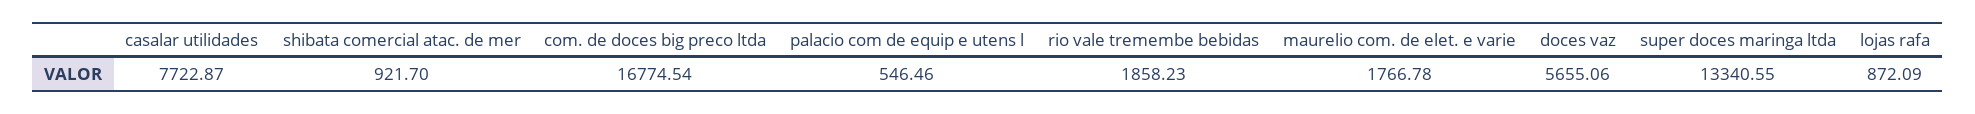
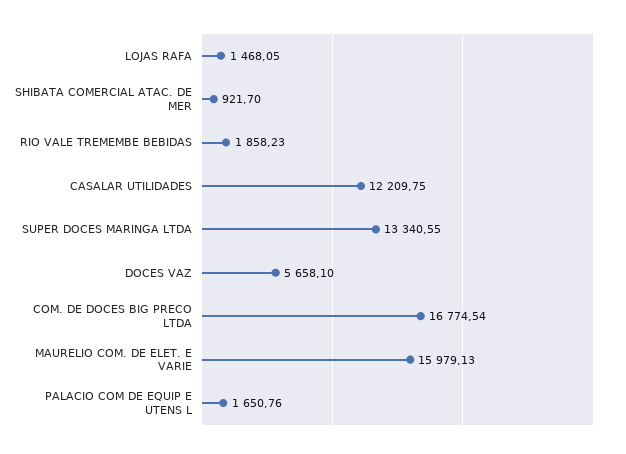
casalar utilidades: 7722.87 -> 12209.75
palacio com de equip e utens l: 546.46 -> 1650.76
maurelio com. de elet. e varie: 1766.78 -> 15979.13
doces vaz: 5655.06 -> 5658.1
lojas rafa: 872.09 -> 1468.05

